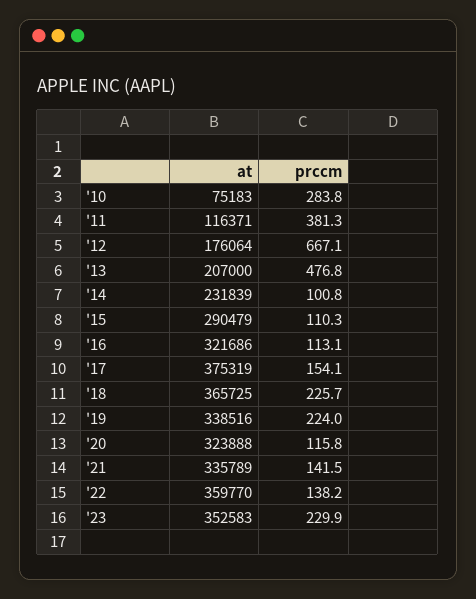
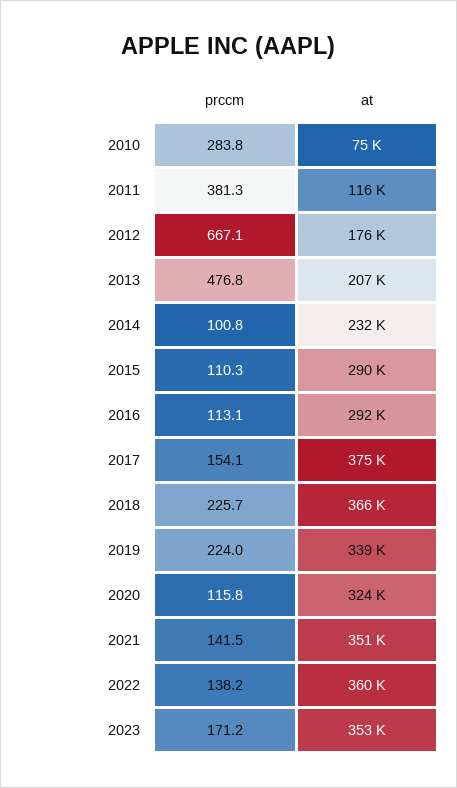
at, '16: 321686 -> 292000
at, '21: 335789 -> 351000
prccm, '23: 229.9 -> 171.2

